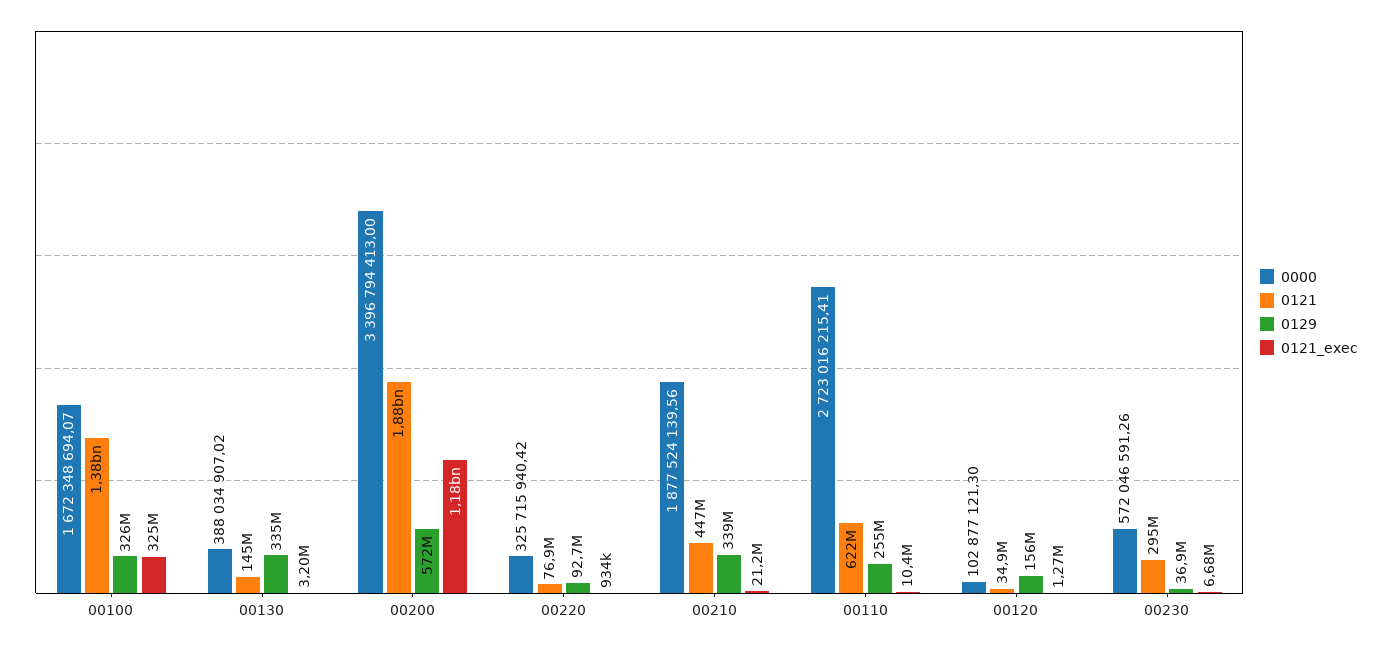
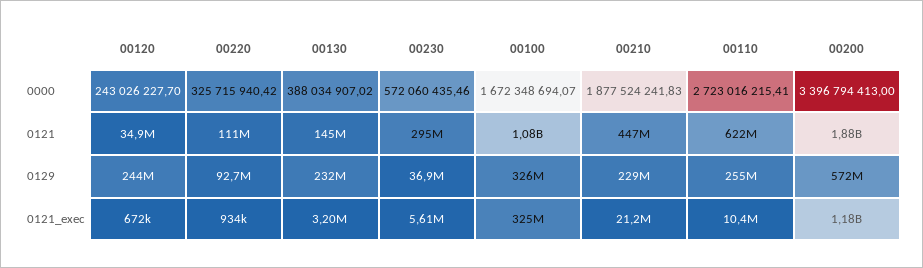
0121, 00100: 1380000000 -> 1080000000
0129, 00130: 335000000 -> 232000000
0121, 00220: 76900000 -> 111000000
0000, 00210: 1877524139.56 -> 1877524241.83
0129, 00210: 339000000 -> 229000000
0000, 00120: 102877121.3 -> 243026227.7
0129, 00120: 156000000 -> 244000000
0121_exec, 00120: 1270000 -> 672000
0000, 00230: 572046591.26 -> 572060435.46
0121_exec, 00230: 6680000 -> 5610000

